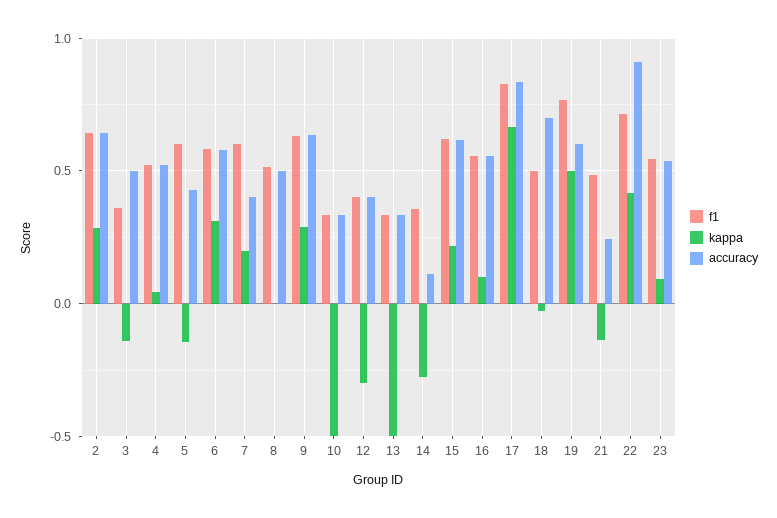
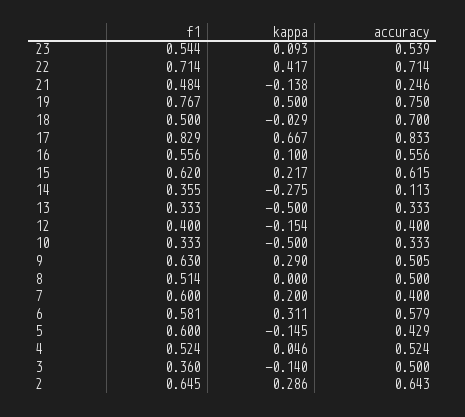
accuracy, 9: 0.65 -> 0.505
kappa, 12: -0.3 -> -0.154
accuracy, 19: 0.6 -> 0.75
accuracy, 22: 0.9 -> 0.714

